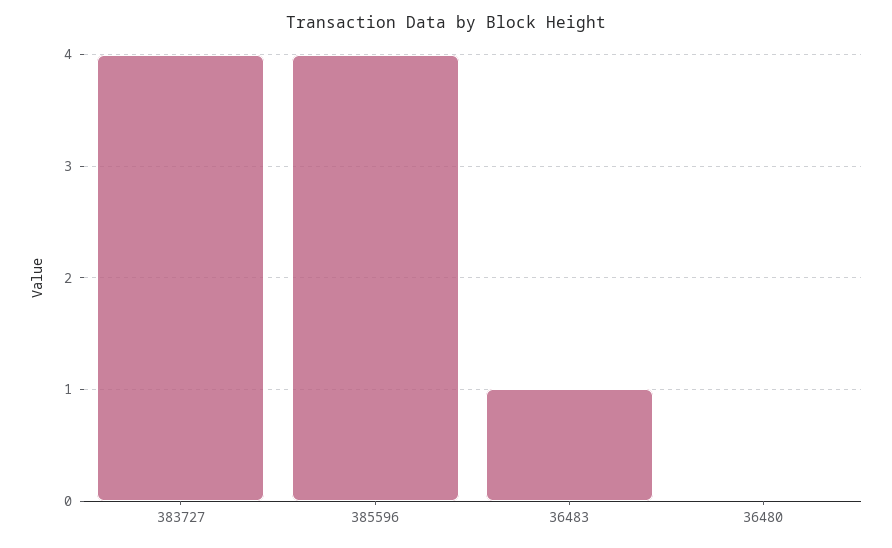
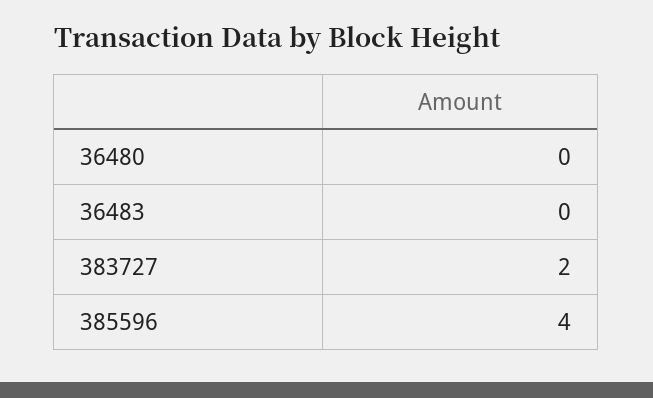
383727: 4 -> 2
36483: 1 -> 0

